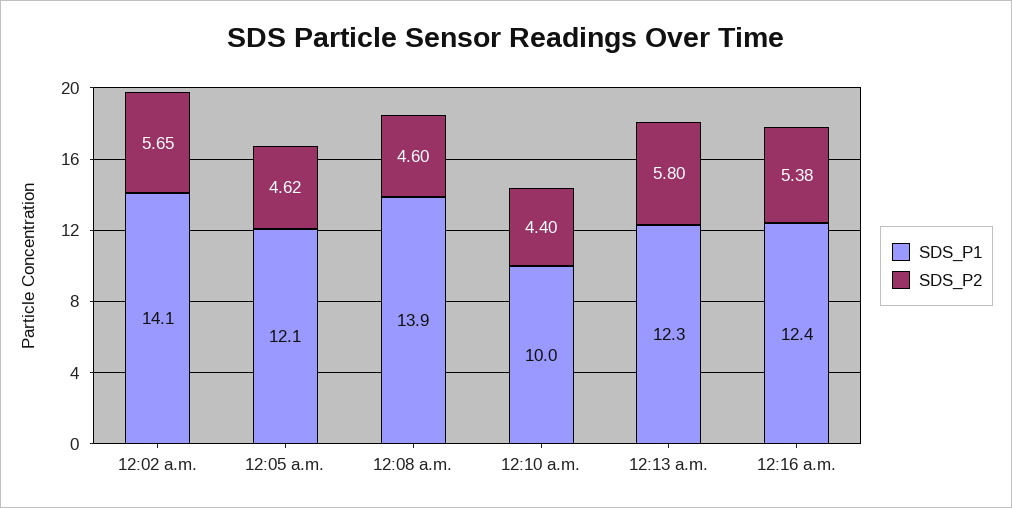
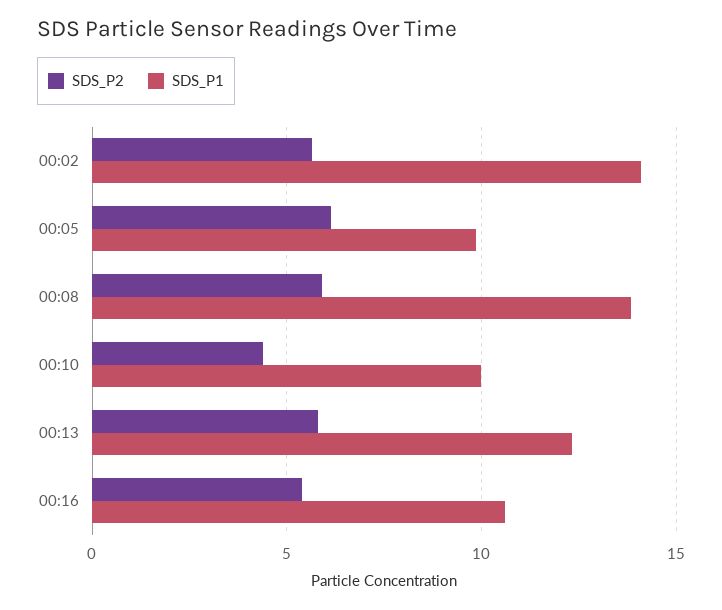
SDS_P1, 12:05 a.m.: 12.1 -> 10
SDS_P2, 12:05 a.m.: 4.62 -> 6
SDS_P2, 12:08 a.m.: 4.6 -> 6
SDS_P1, 12:16 a.m.: 12.4 -> 10.5

